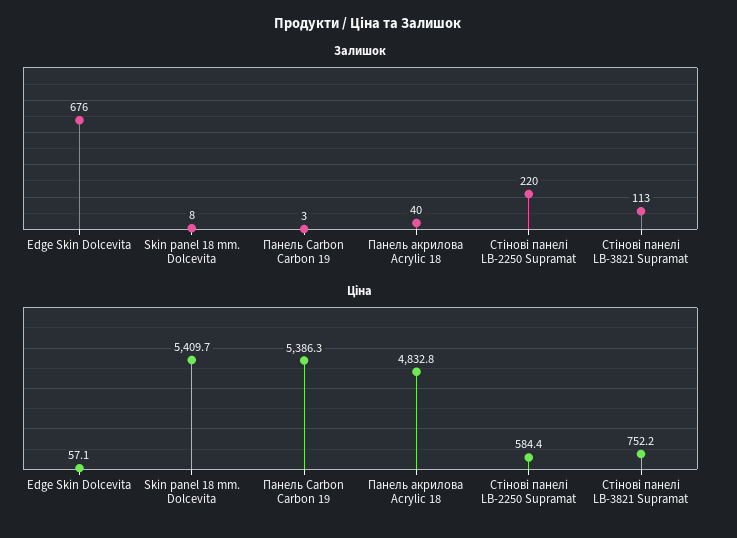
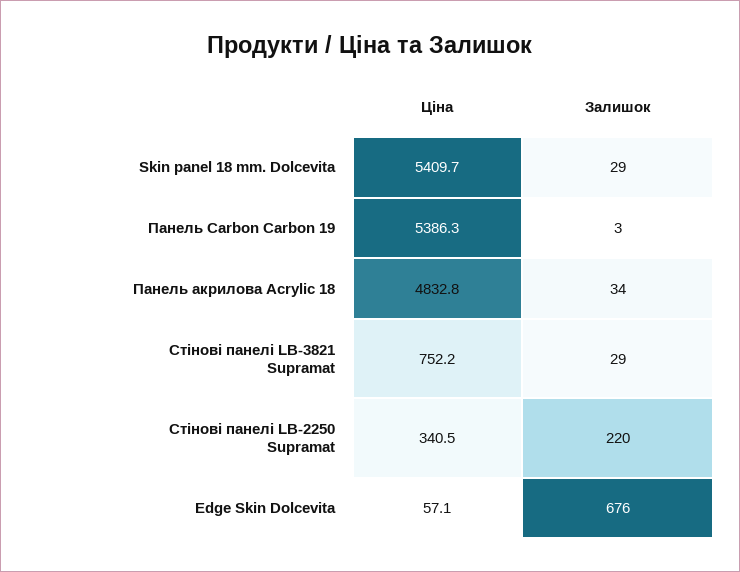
Залишок, Skin panel 18 mm. Dolcevita: 8 -> 29
Залишок, Панель акрилова Acrylic 18: 40 -> 34
Залишок, Стінові панелі LB-3821 Supramat: 113 -> 29
Ціна, Стінові панелі LB-2250 Supramat: 584.4 -> 340.5

